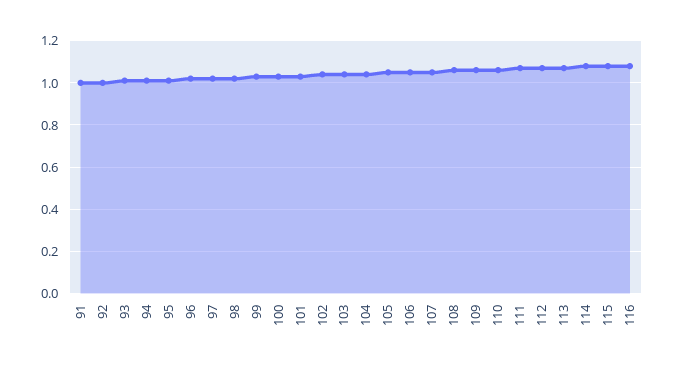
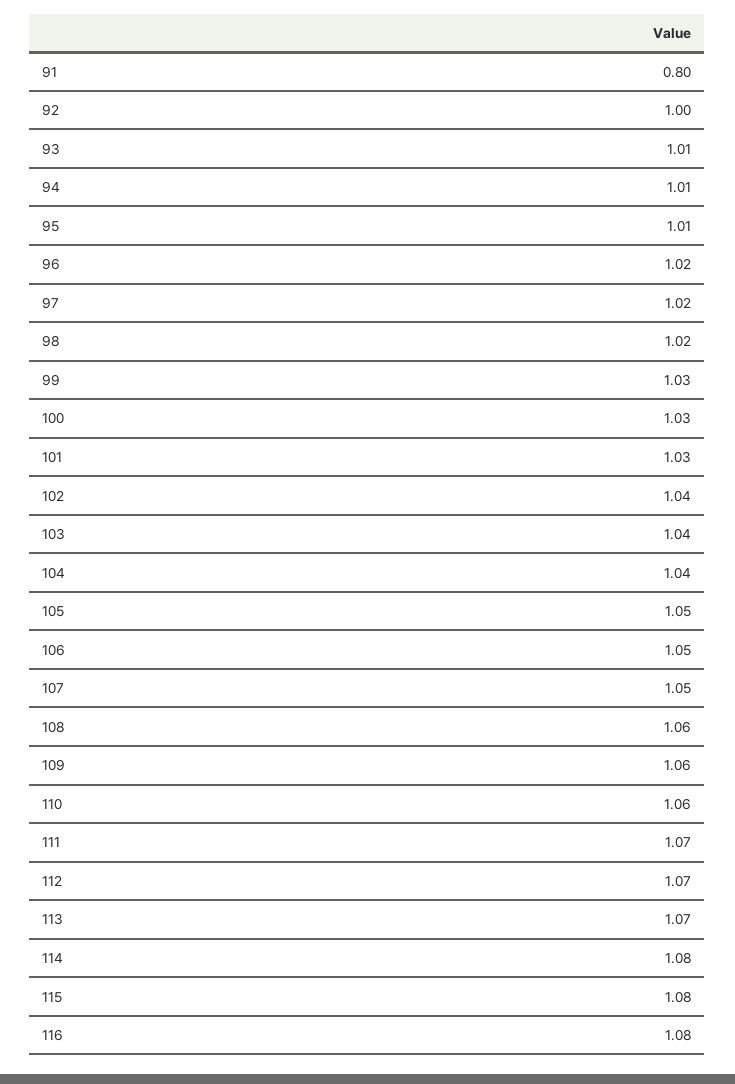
91: 1 -> 0.8

